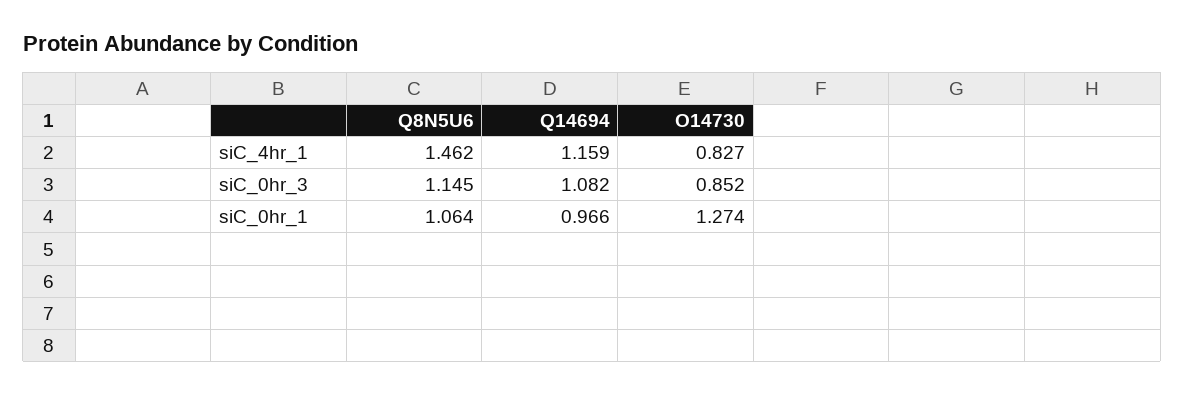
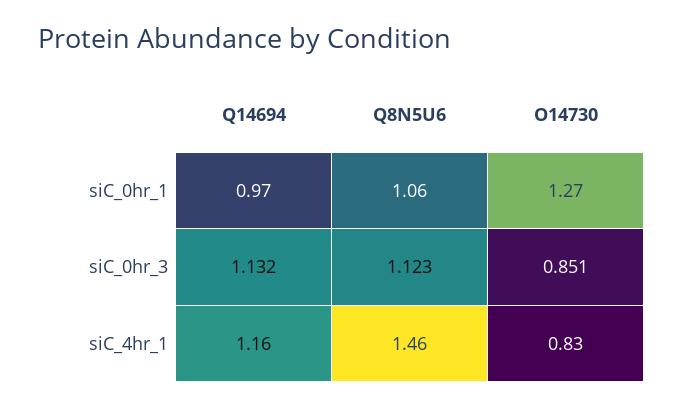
Q8N5U6, siC_0hr_3: 1.145 -> 1.123
Q14694, siC_0hr_3: 1.082 -> 1.132
O14730, siC_0hr_3: 0.852 -> 0.851

